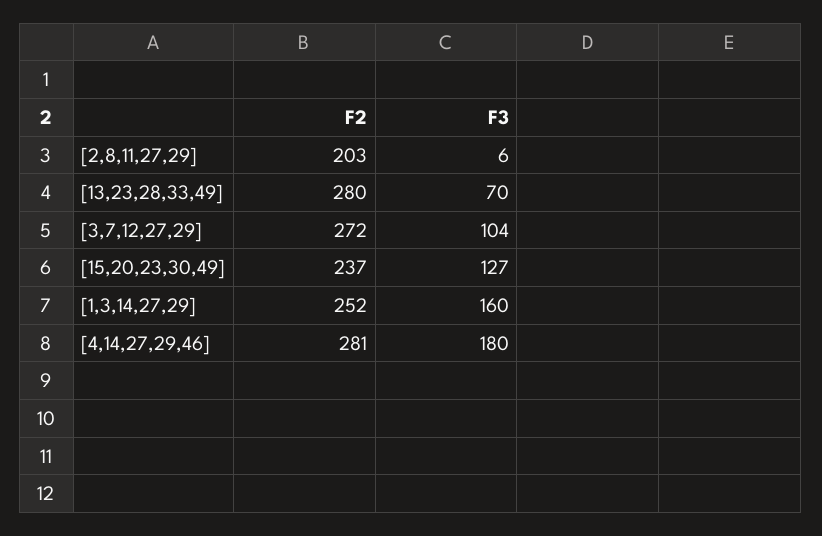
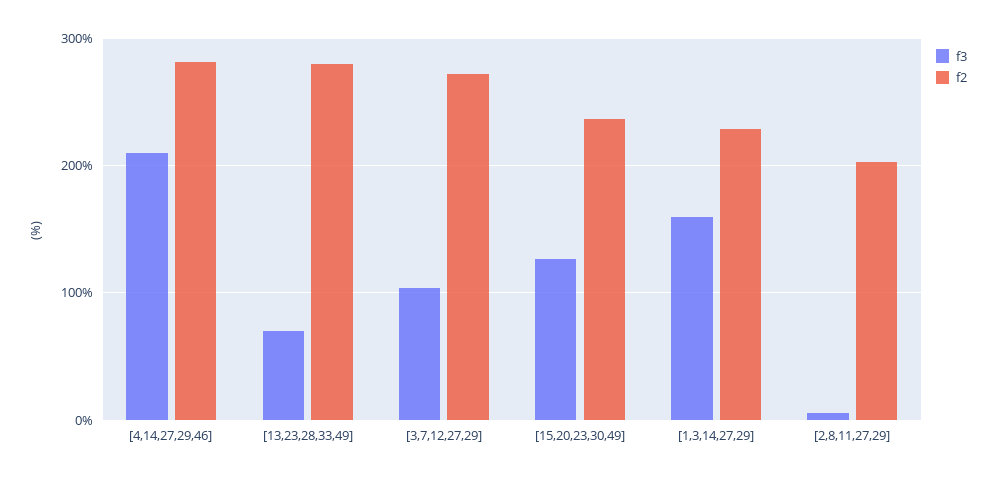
F2, [1,3,14,27,29]: 252 -> 230
F3, [4,14,27,29,46]: 180 -> 210

